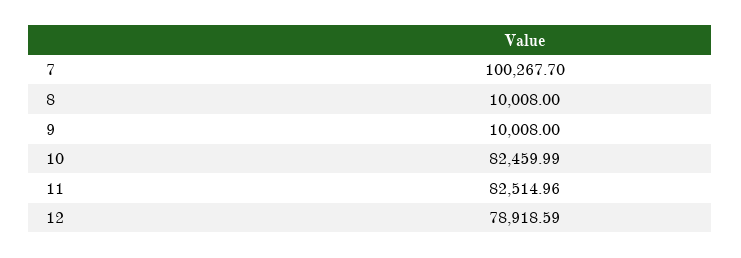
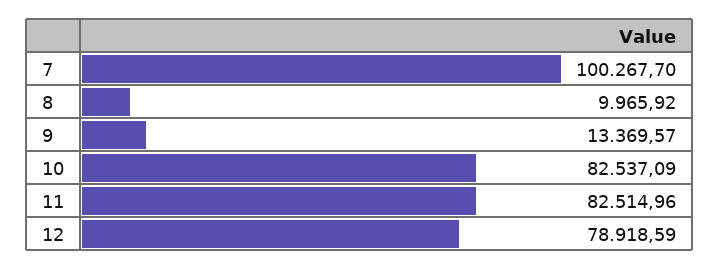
8: 10008 -> 9965.92
9: 10008 -> 13369.57
10: 82459.99 -> 82537.09

